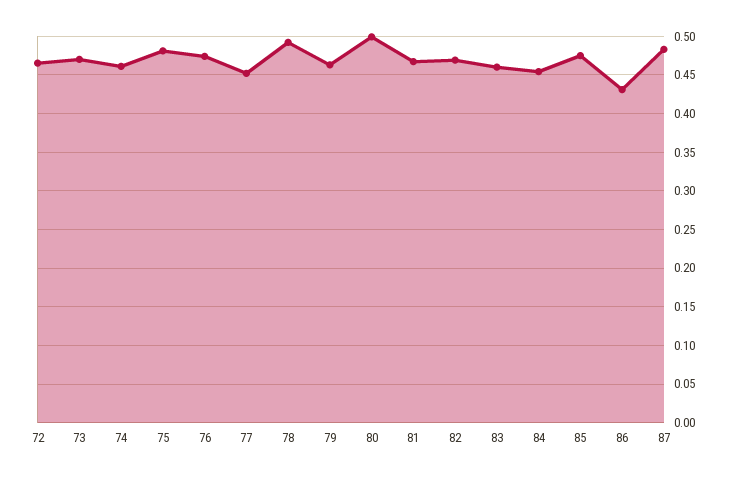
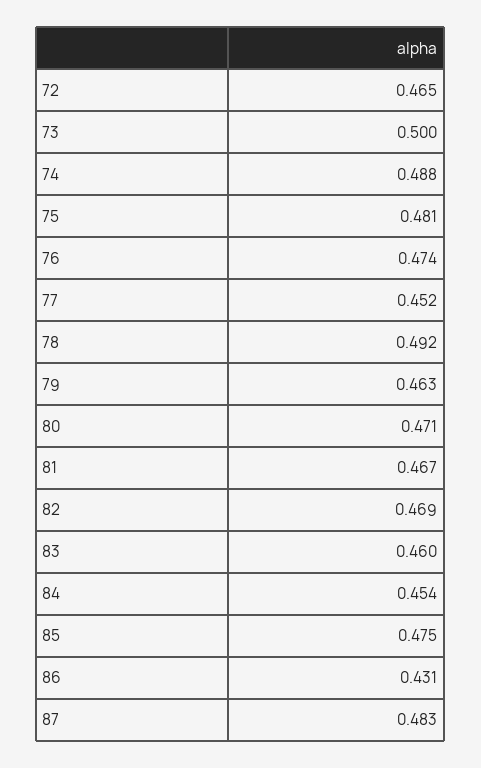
73: 0.47 -> 0.5
74: 0.46 -> 0.488
80: 0.5 -> 0.471

